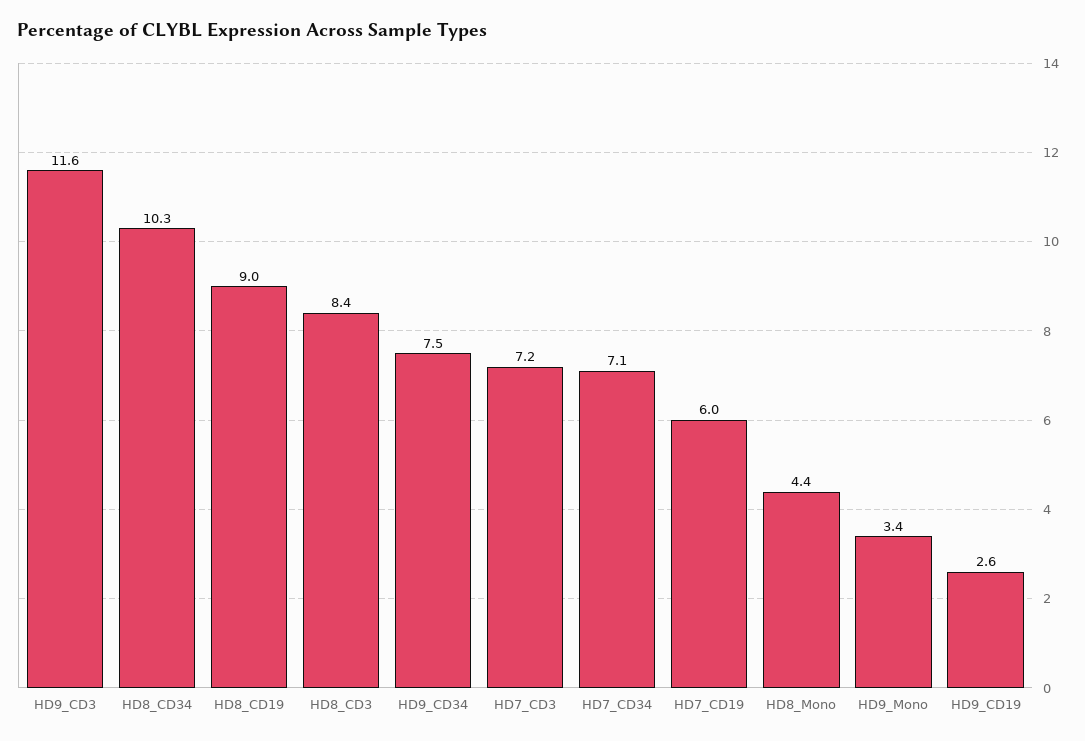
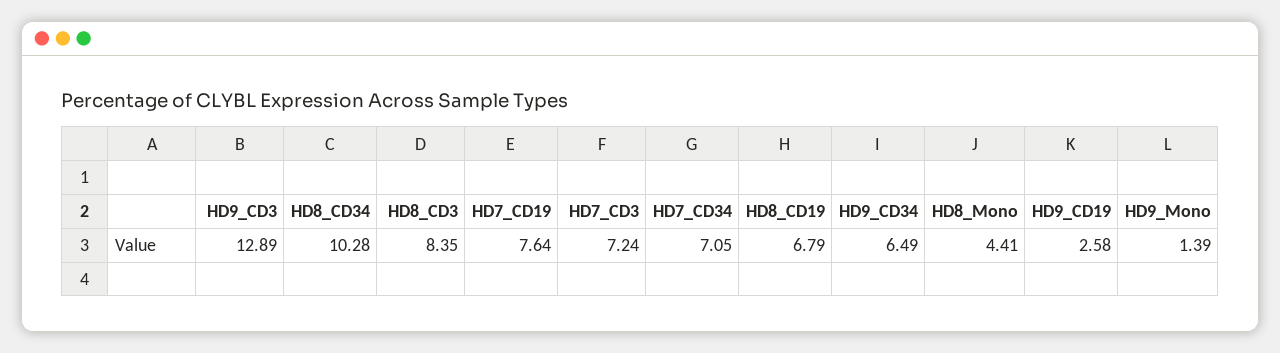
HD9_CD3: 11.6 -> 12.89
HD8_CD19: 9 -> 6.79
HD9_CD34: 7.5 -> 6.49
HD7_CD19: 6 -> 7.64
HD9_Mono: 3.4 -> 1.39

